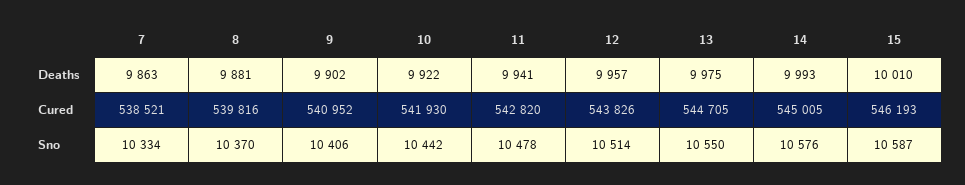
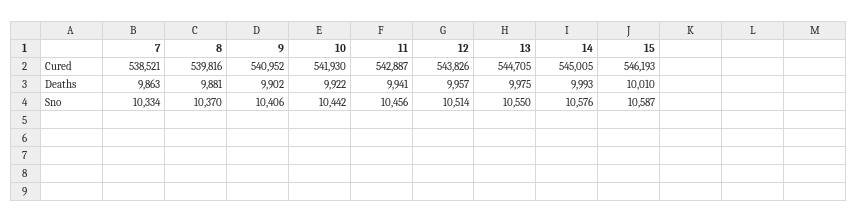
11, Cured: 542820 -> 542887
11, Sno: 10478 -> 10456

